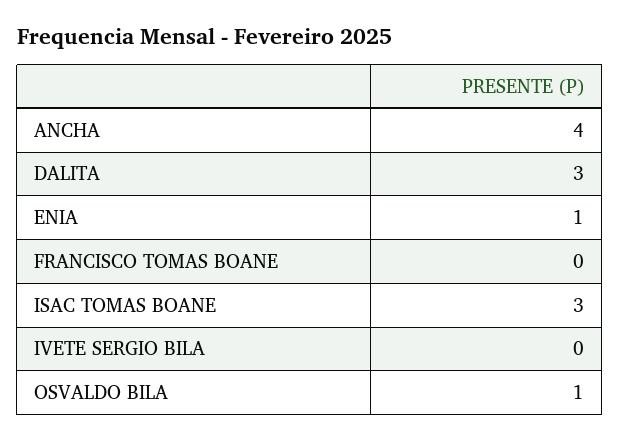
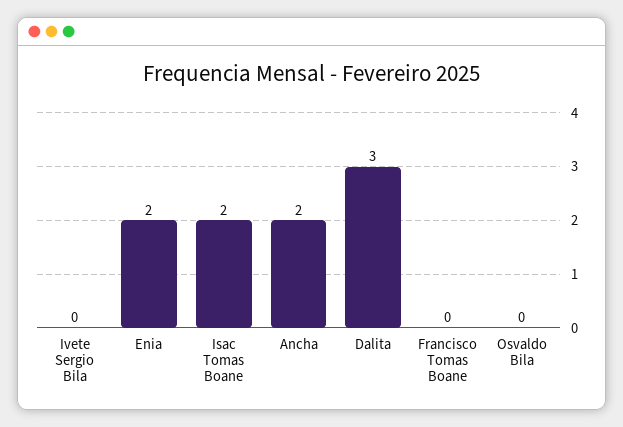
ANCHA: 4 -> 2
ENIA: 1 -> 2
ISAC TOMAS BOANE: 3 -> 2
OSVALDO BILA: 1 -> 0

